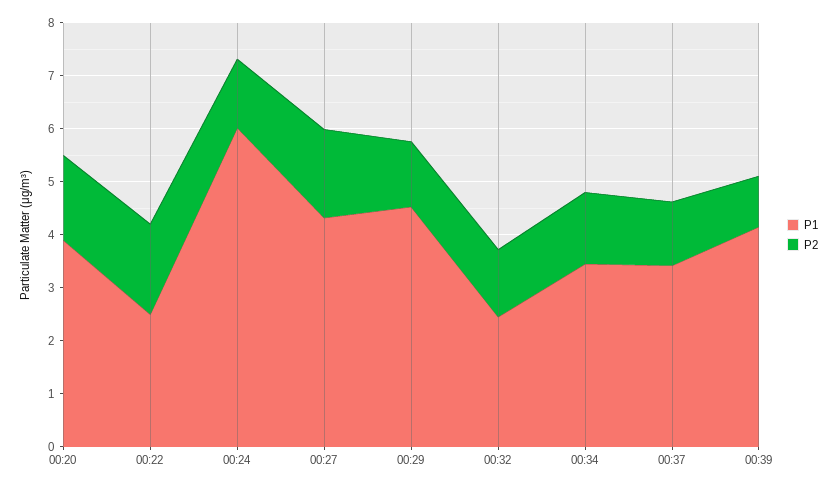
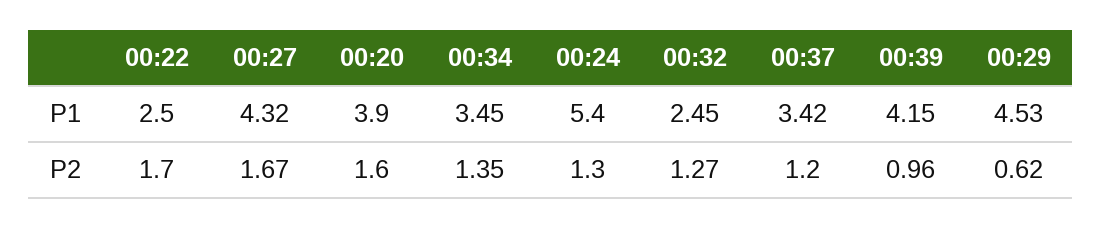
P1, 00:24: 6 -> 5.4
P2, 00:29: 1.2 -> 0.62

